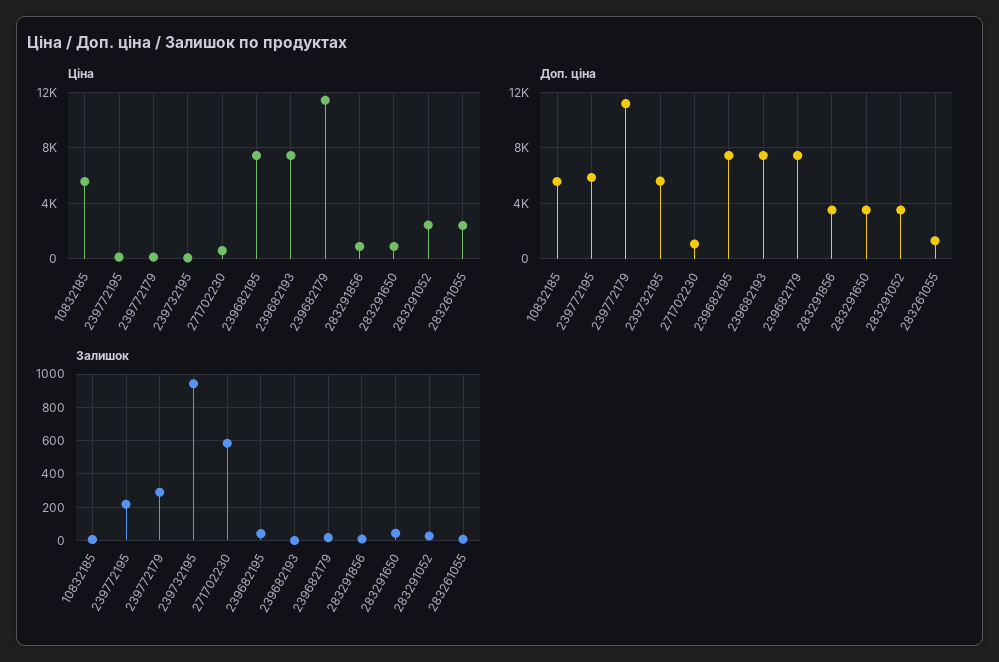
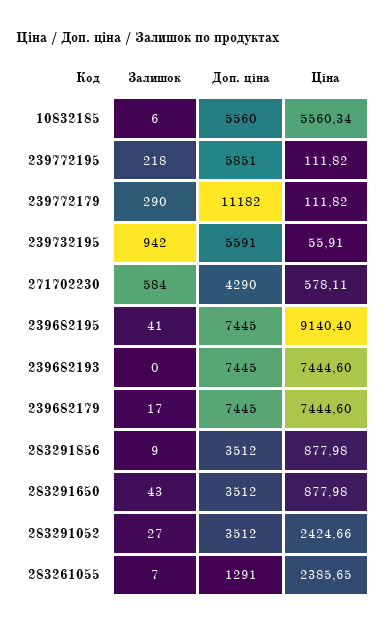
Ціна, 239682195: 7500 -> 9140.4
Ціна, 239682179: 11500 -> 7444.6
Доп. ціна, 271702230: 1000 -> 4290

